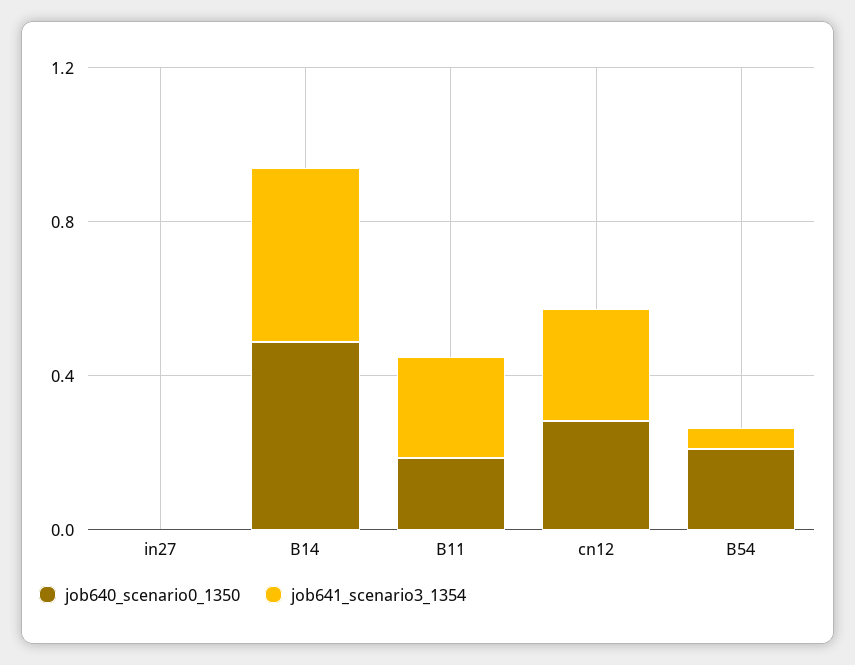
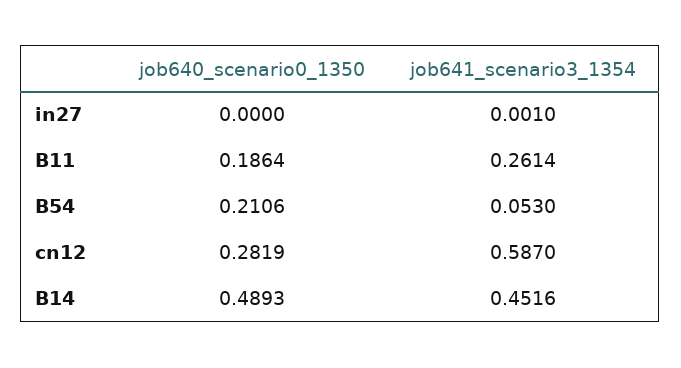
job641_scenario3_1354, cn12: 0.3 -> 0.587

